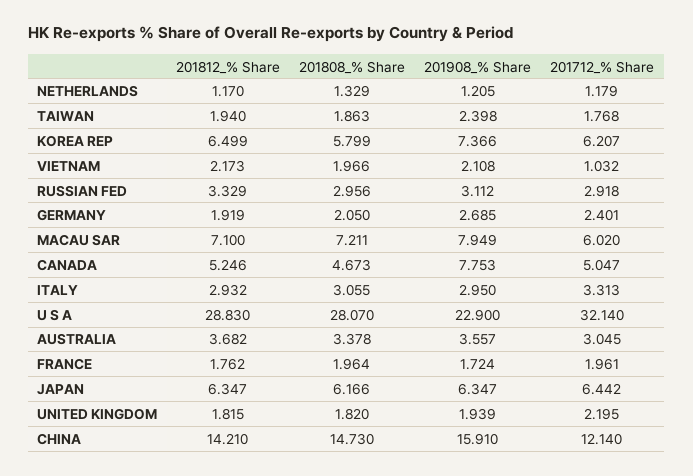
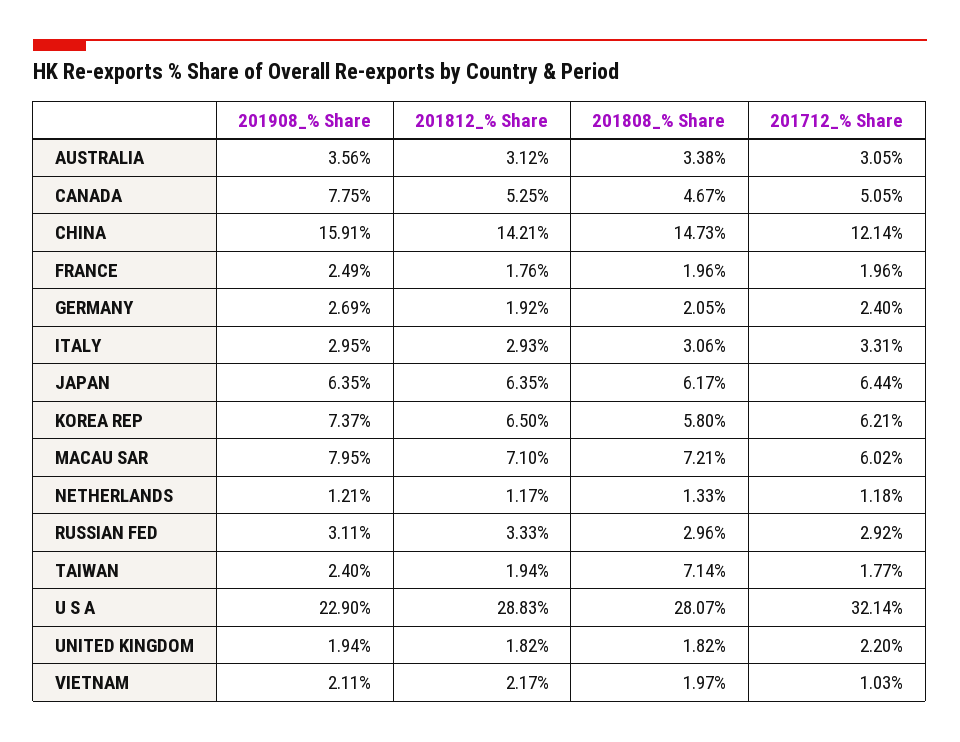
201808_% Share, TAIWAN: 1.863 -> 7.14
201812_% Share, AUSTRALIA: 3.682 -> 3.12
201908_% Share, FRANCE: 1.724 -> 2.49

